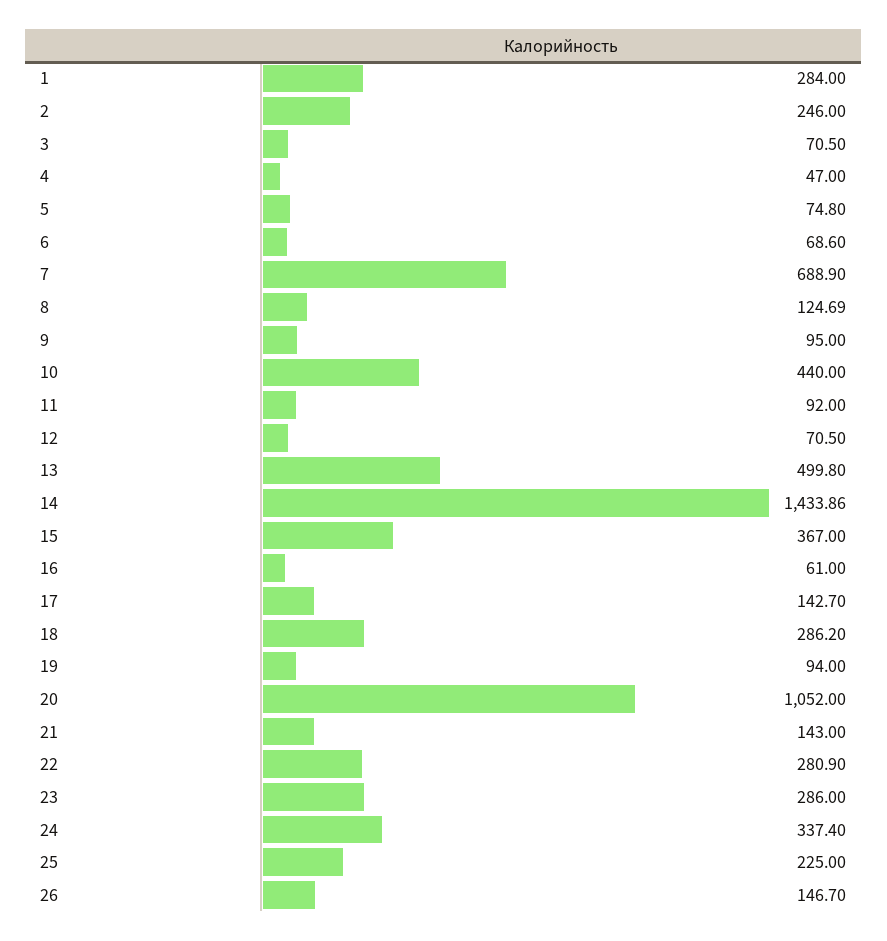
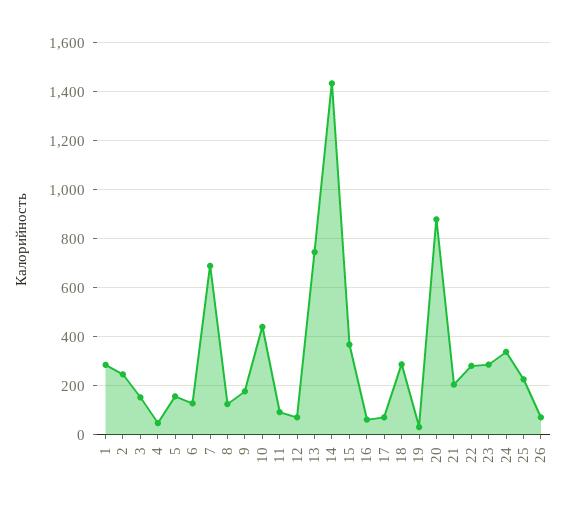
3: 70.5 -> 150
5: 74.8 -> 150
6: 68.6 -> 125
9: 95 -> 175
13: 499.8 -> 750
17: 142.7 -> 75
19: 94 -> 25
20: 1052 -> 875
21: 143 -> 200
26: 146.7 -> 75

